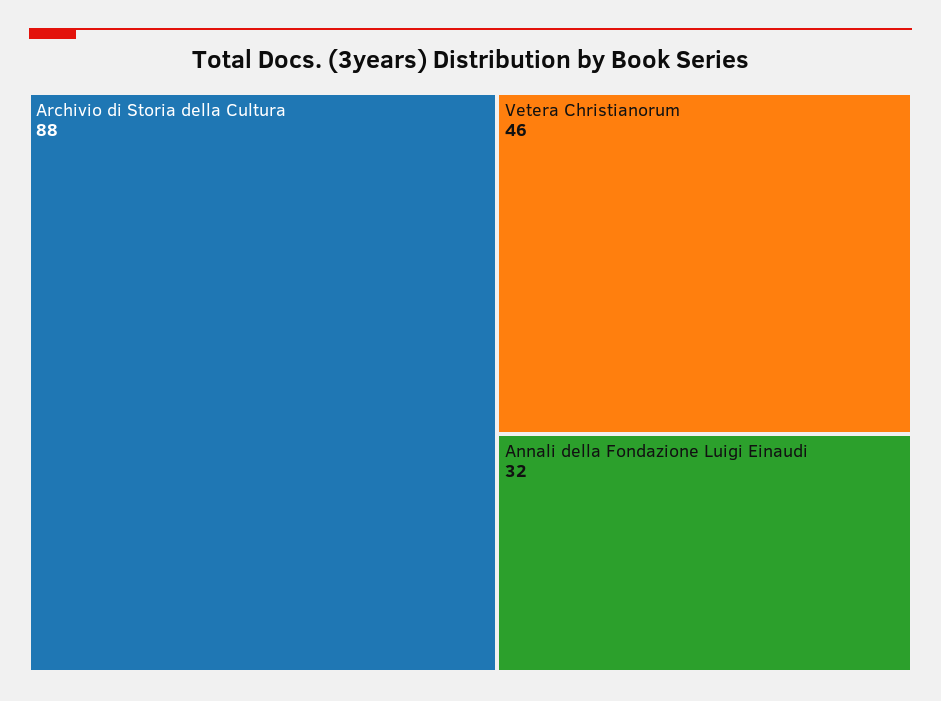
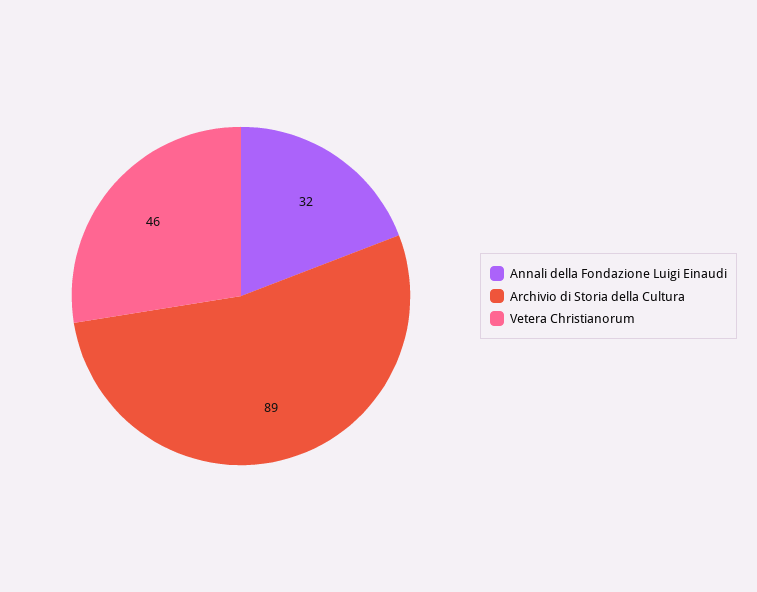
Archivio di Storia della Cultura: 88 -> 89

